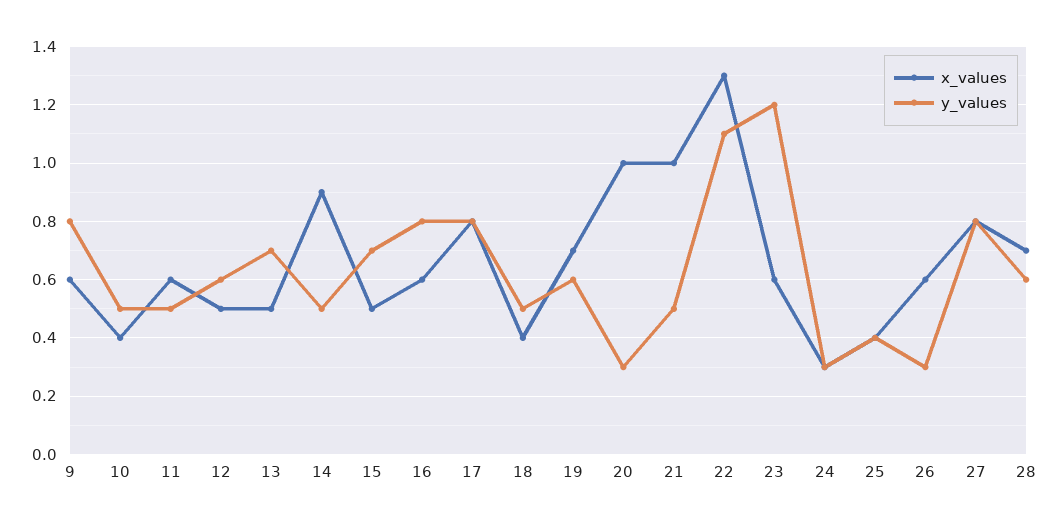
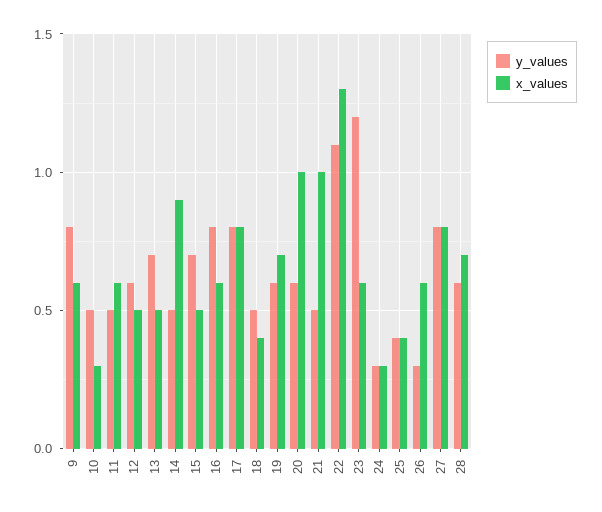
x_values, 10: 0.4 -> 0.3
y_values, 20: 0.3 -> 0.6

